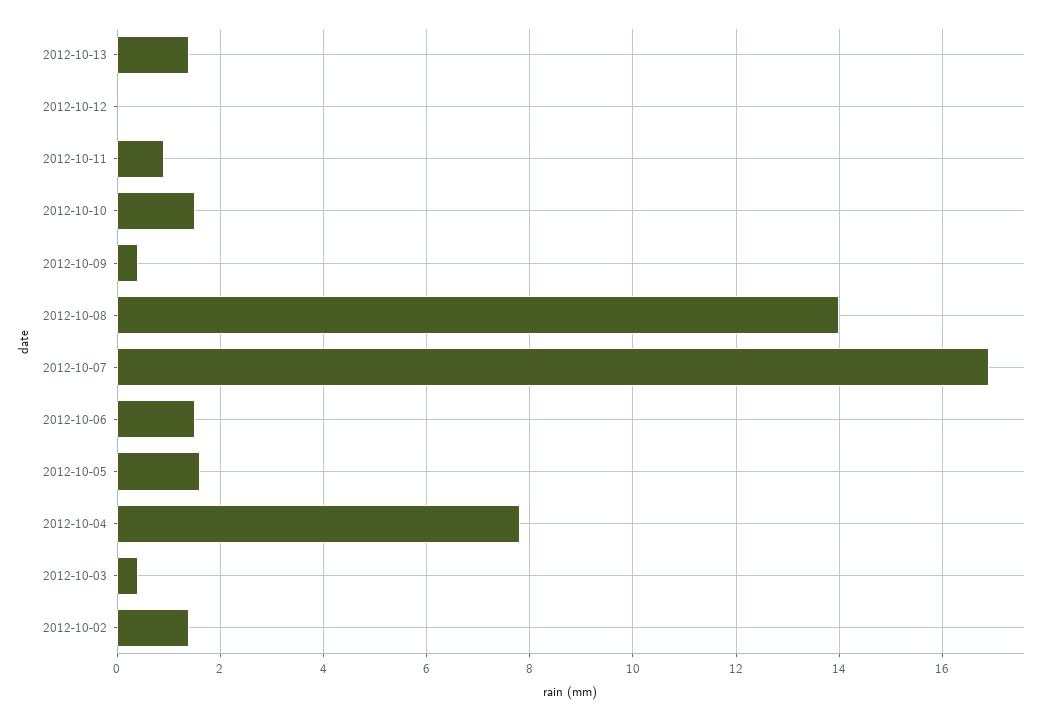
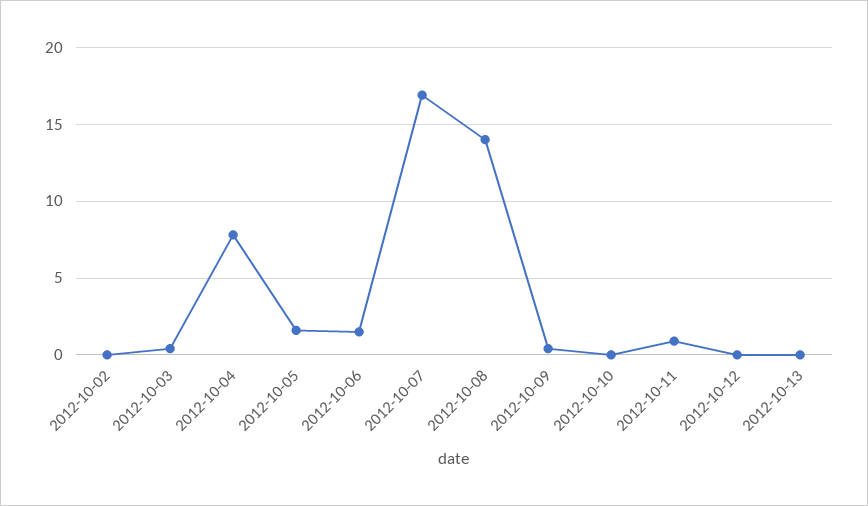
2012-10-13: 1.5 -> 0
2012-10-10: 1.5 -> 0
2012-10-02: 1.5 -> 0

